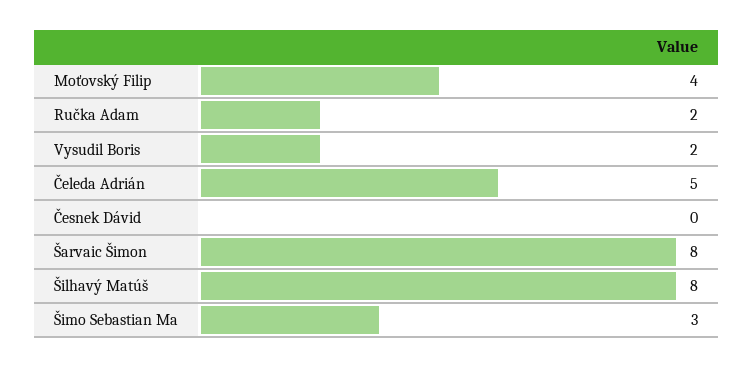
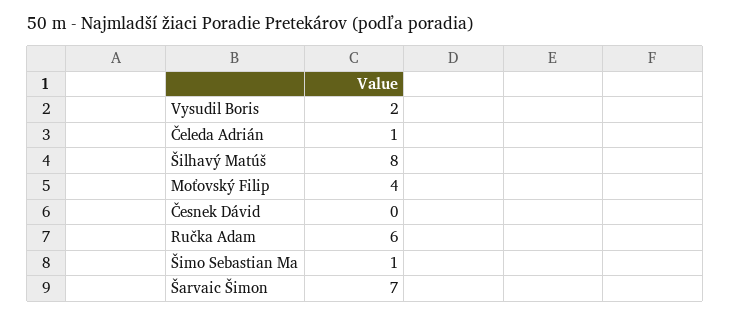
Ručka Adam: 2 -> 6
Čeleda Adrián: 5 -> 1
Šarvaic Šimon: 8 -> 7
Šimo Sebastian Ma: 3 -> 1

